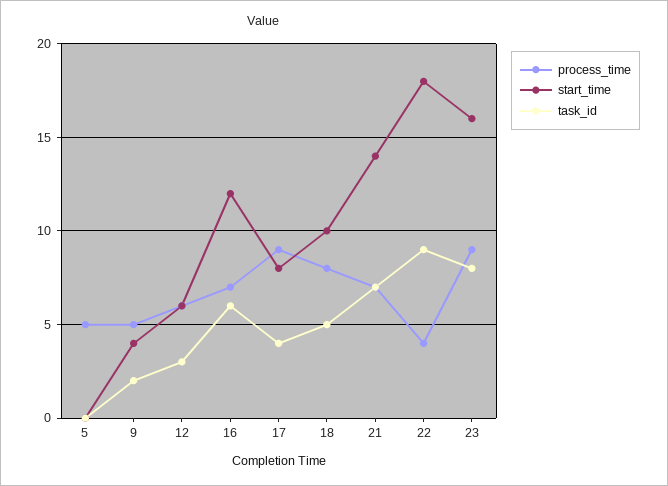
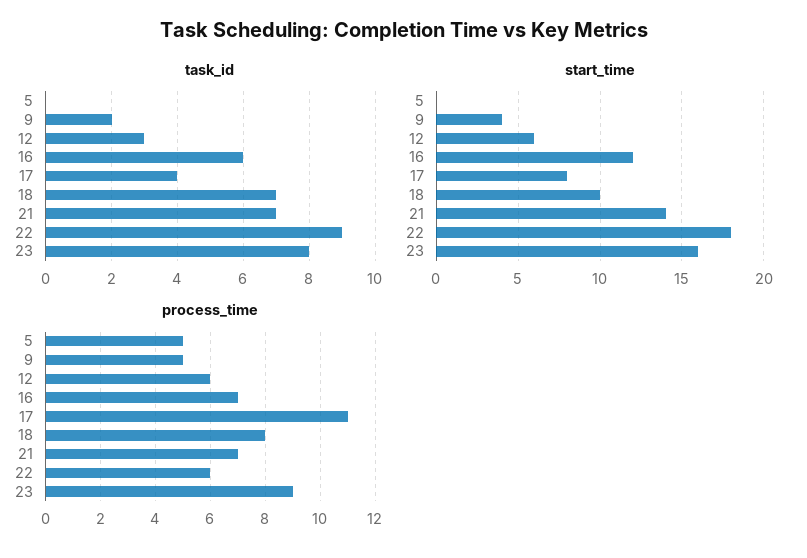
process_time, 17: 9 -> 11
task_id, 18: 5 -> 7
process_time, 22: 4 -> 6

